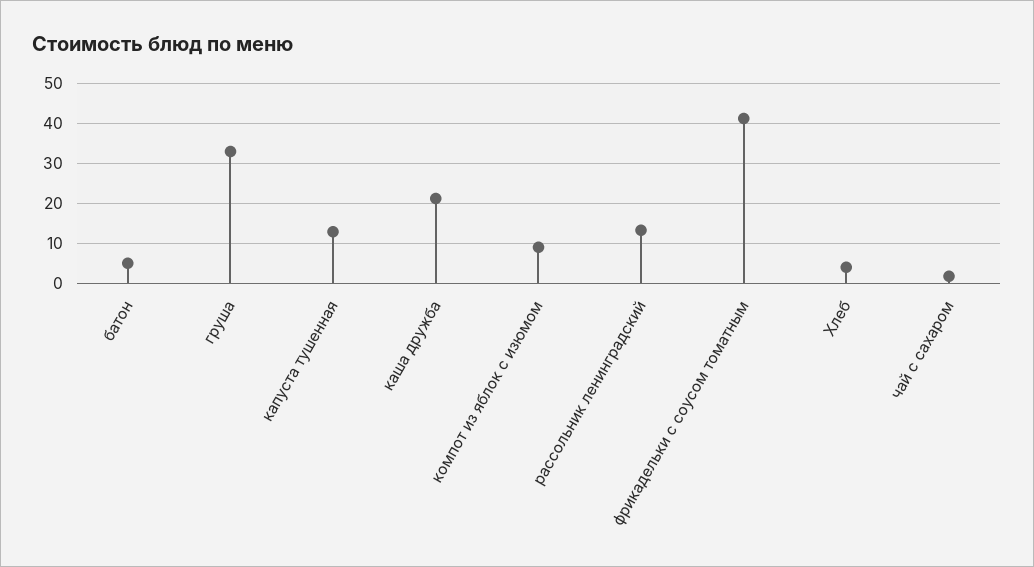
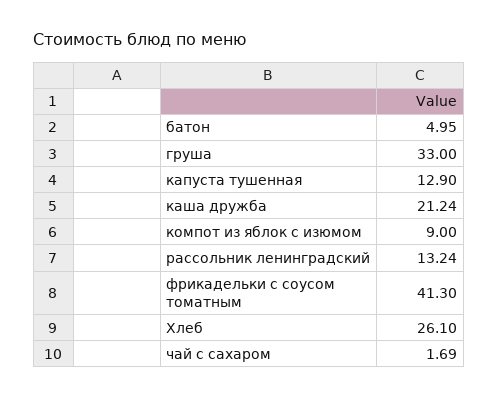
Хлеб: 4 -> 26.1

